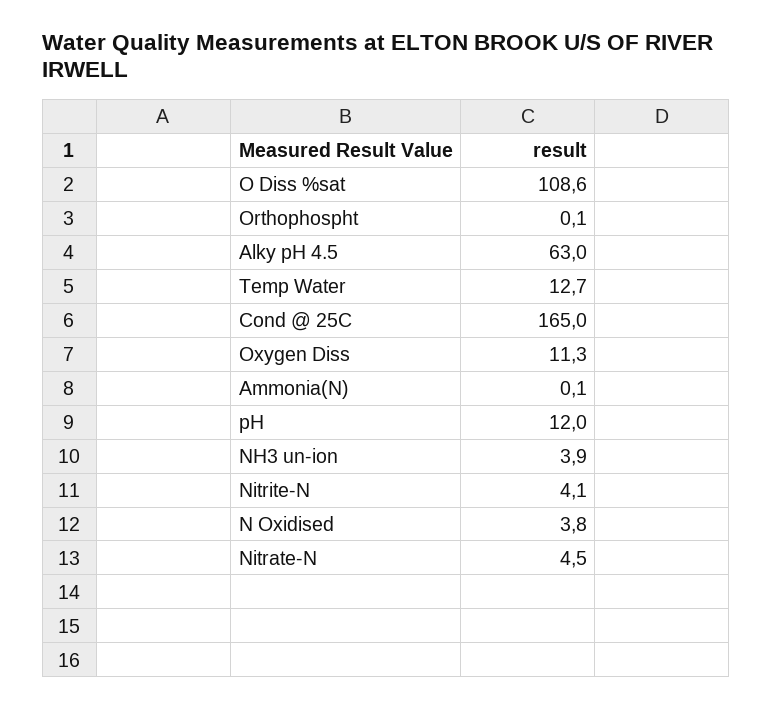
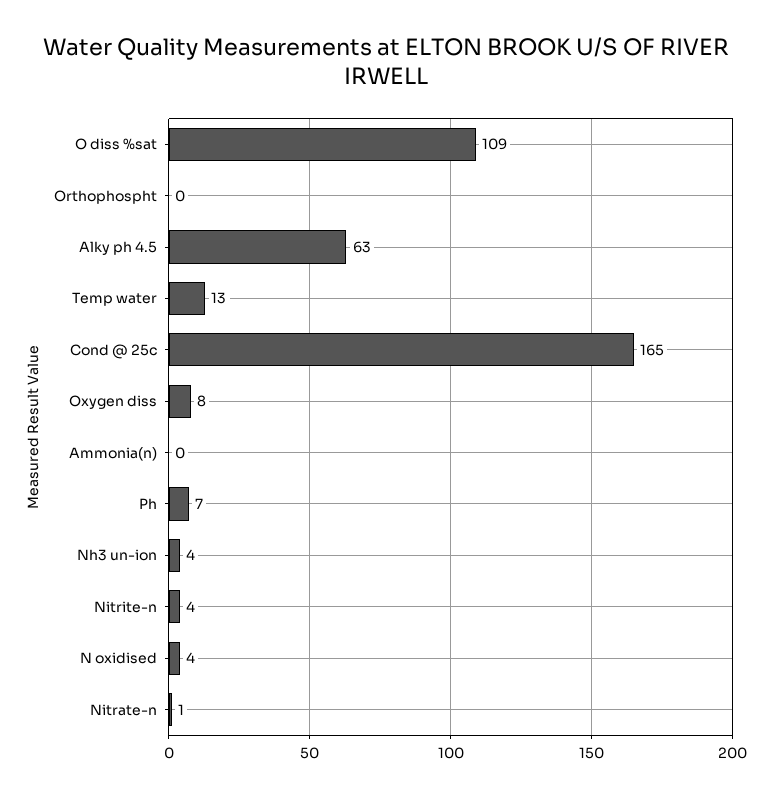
Oxygen Diss: 11.3 -> 8
pH: 12 -> 7
Nitrate-N: 4.5 -> 1

